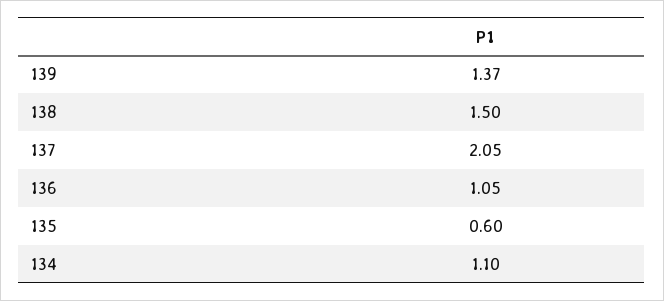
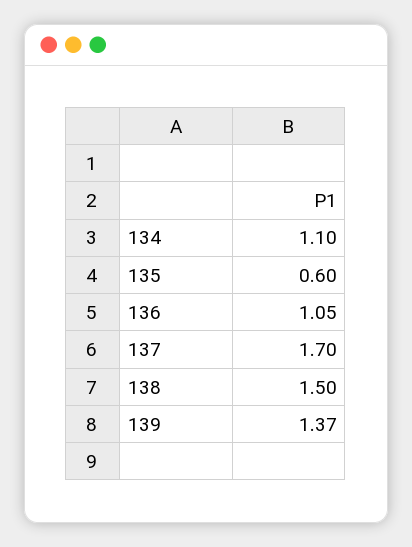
137: 2.05 -> 1.7

